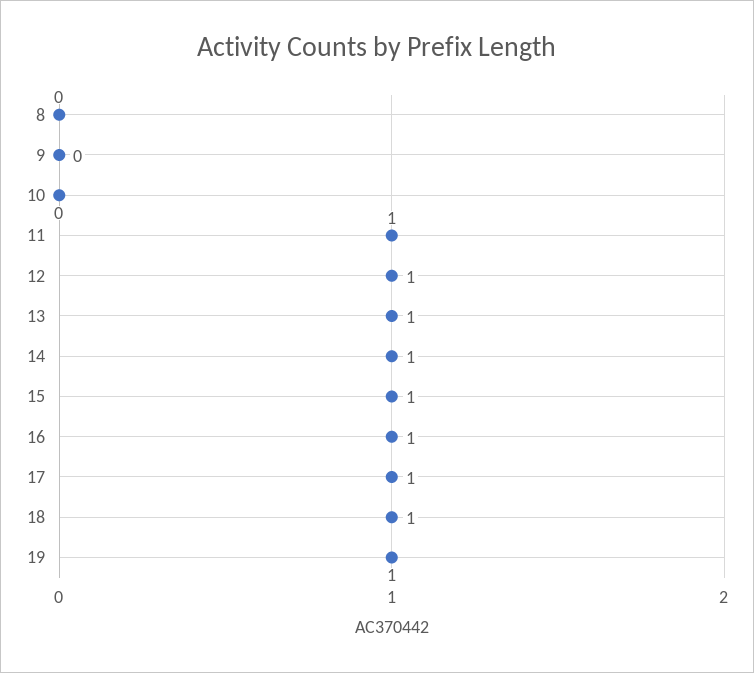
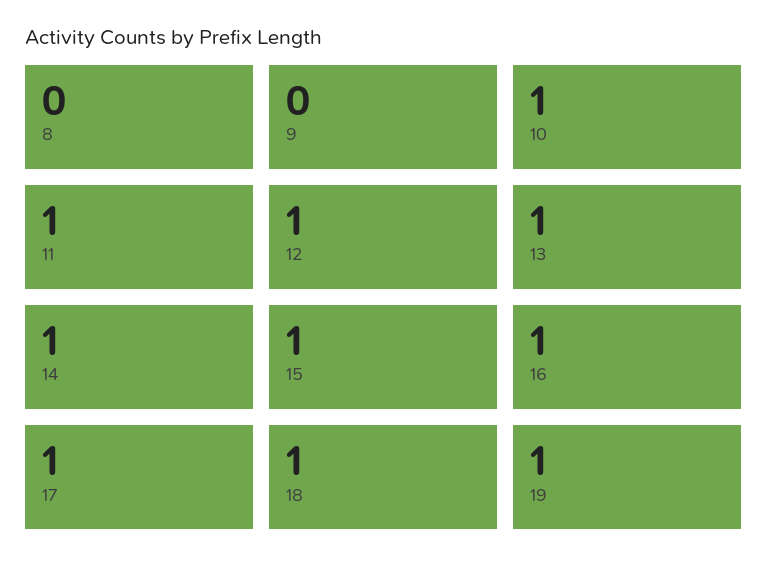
10: 0 -> 1

